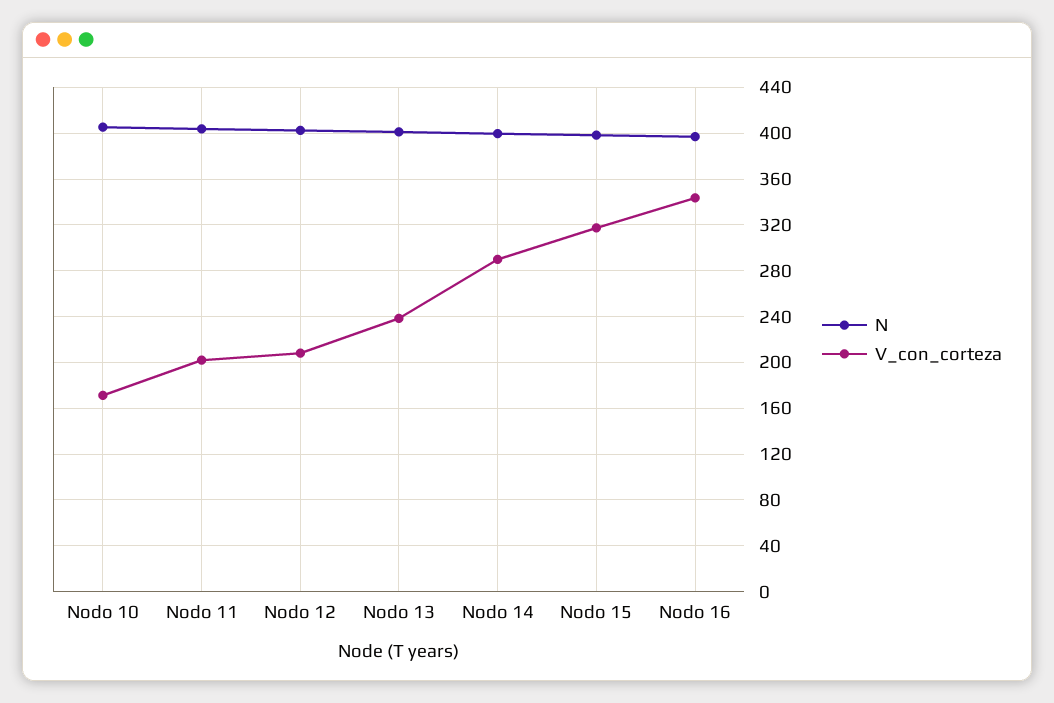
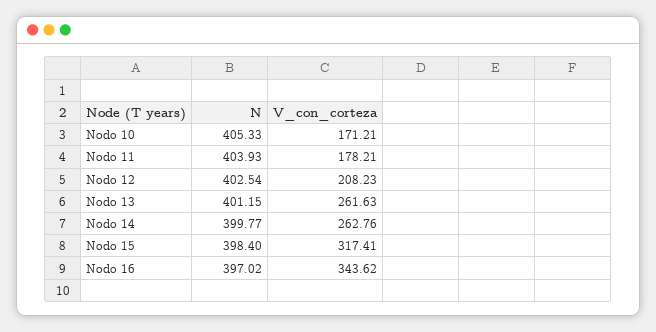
V_con_corteza, Nodo 11: 200 -> 178.21
V_con_corteza, Nodo 13: 240 -> 261.63
V_con_corteza, Nodo 14: 290 -> 262.76

